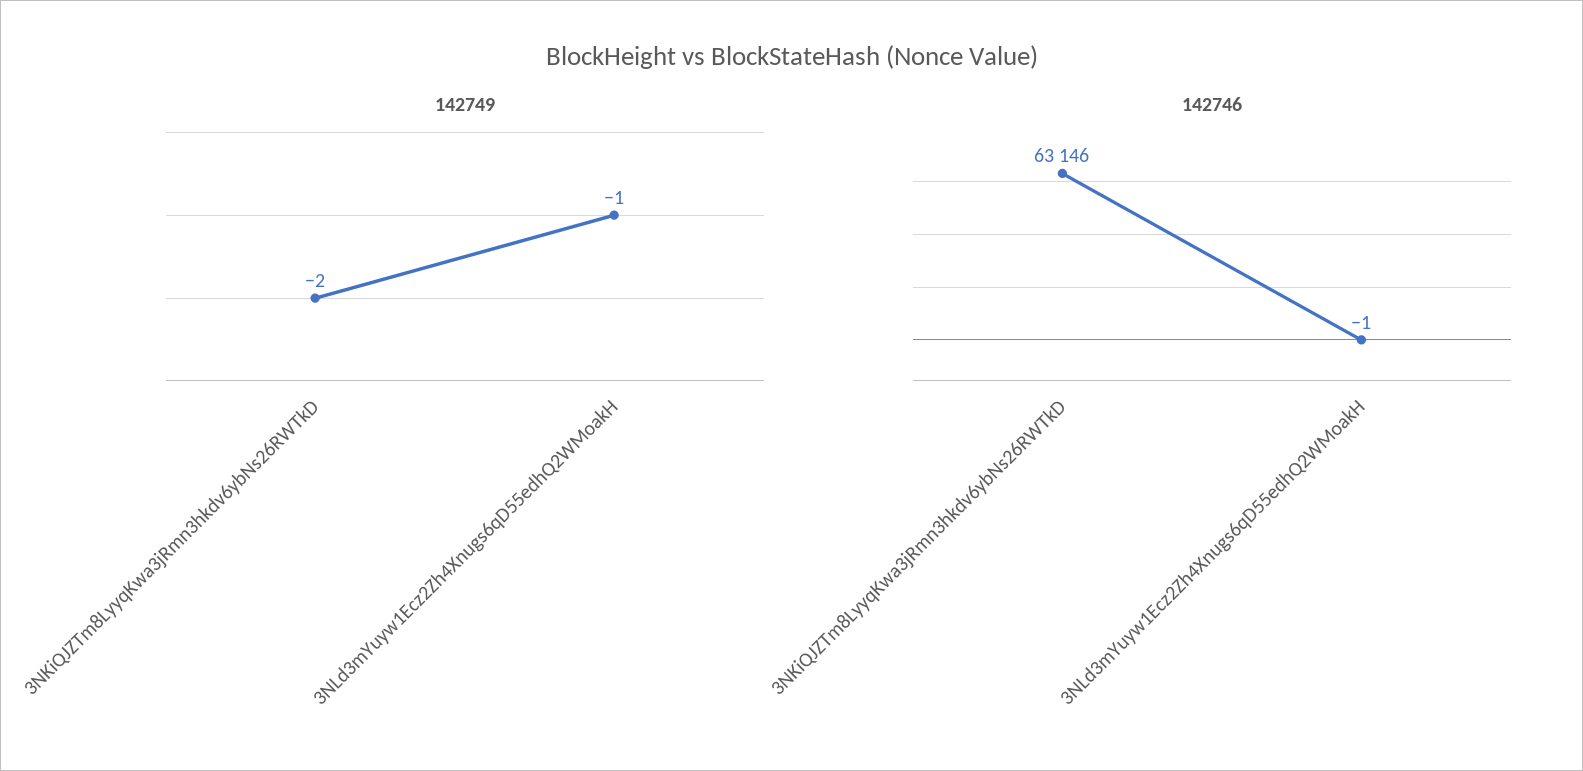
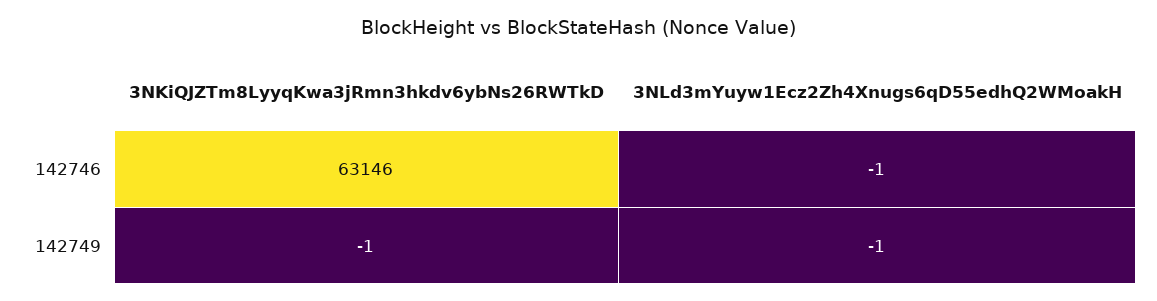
142749, 3NKiQJZTm8LyyqKwa3jRmn3hkdv6ybNs26RWTkD: -2 -> -1

